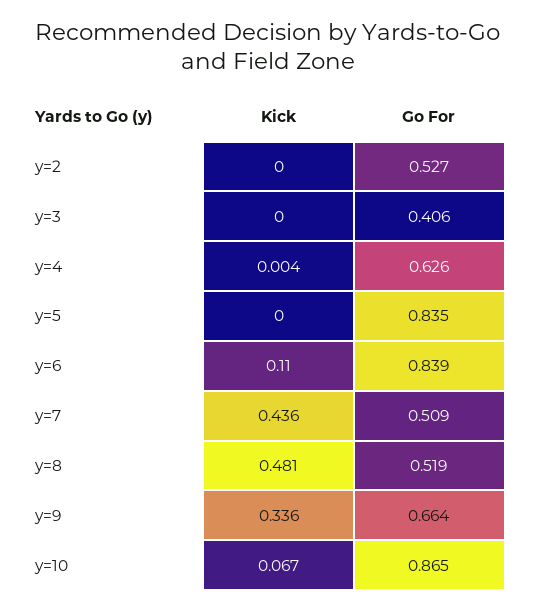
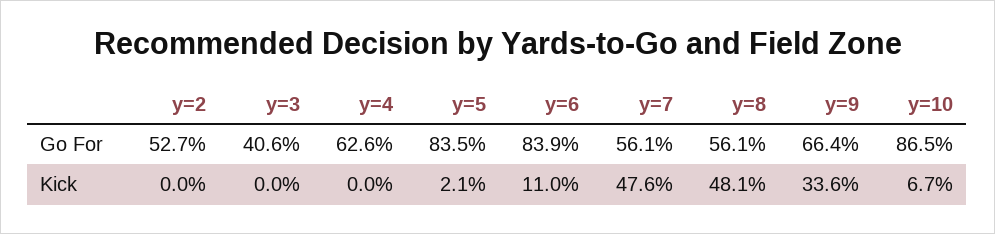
Kick, y=4: 0.004 -> 0
Kick, y=5: 0 -> 0.021
Kick, y=7: 0.436 -> 0.476
Go For, y=7: 0.509 -> 0.561
Go For, y=8: 0.519 -> 0.561

